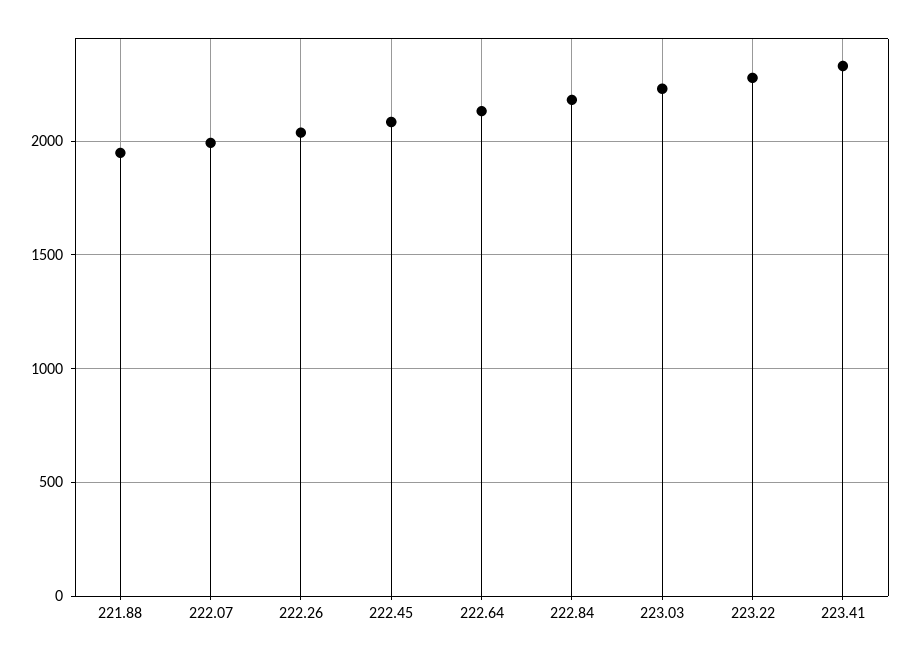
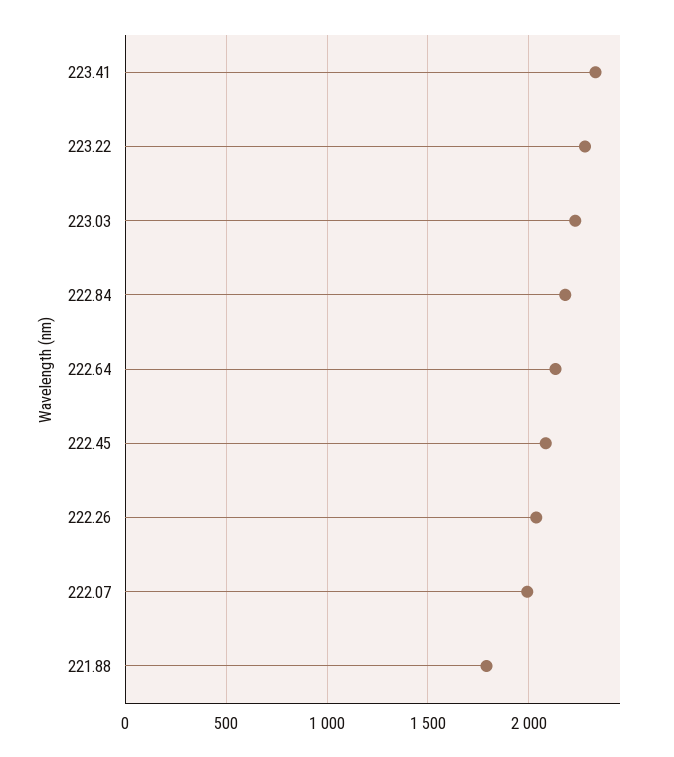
221.88: 1950 -> 1800

